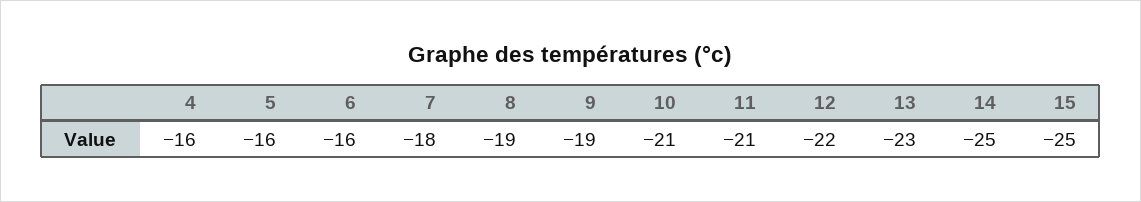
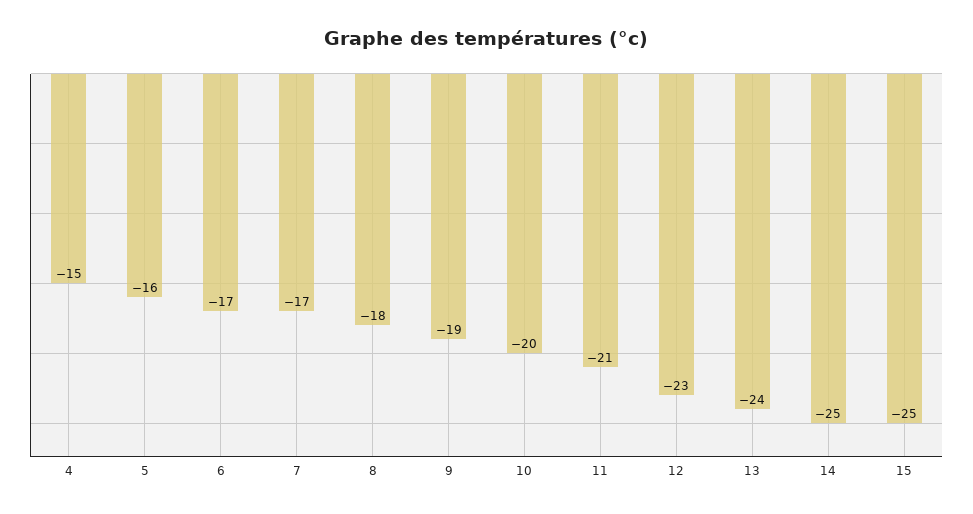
4: -16 -> -15
6: -16 -> -17
7: -18 -> -17
8: -19 -> -18
10: -21 -> -20
12: -22 -> -23
13: -23 -> -24

